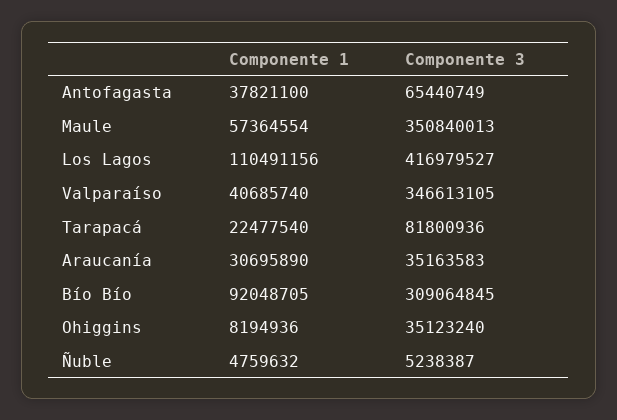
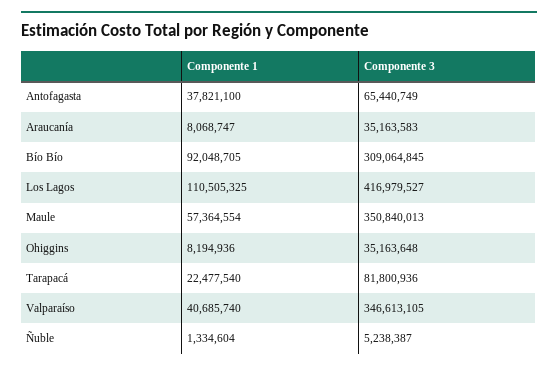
Componente 1, Los Lagos: 110491156 -> 110505325
Componente 1, Araucanía: 30695890 -> 8068747
Componente 3, Ohiggins: 35123240 -> 35163648
Componente 1, Ñuble: 4759632 -> 1334604

